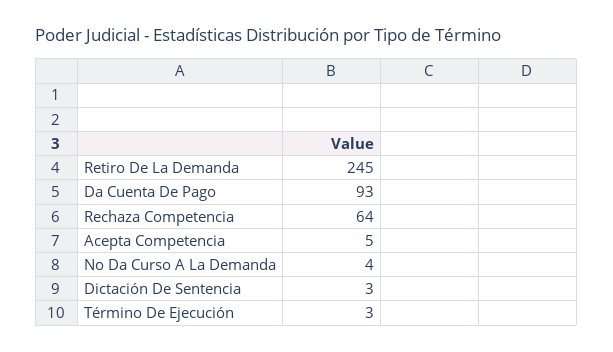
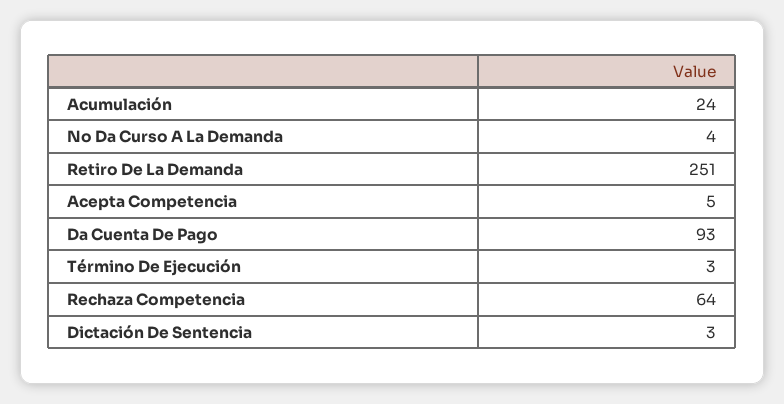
Retiro De La Demanda: 245 -> 251
Acumulación: none -> 24

